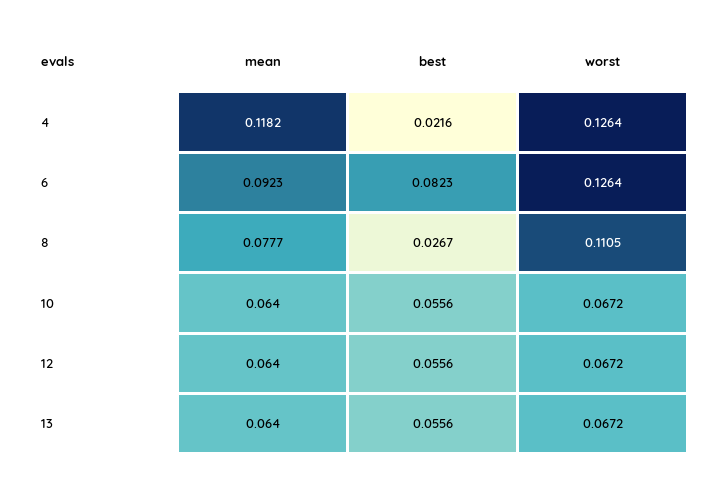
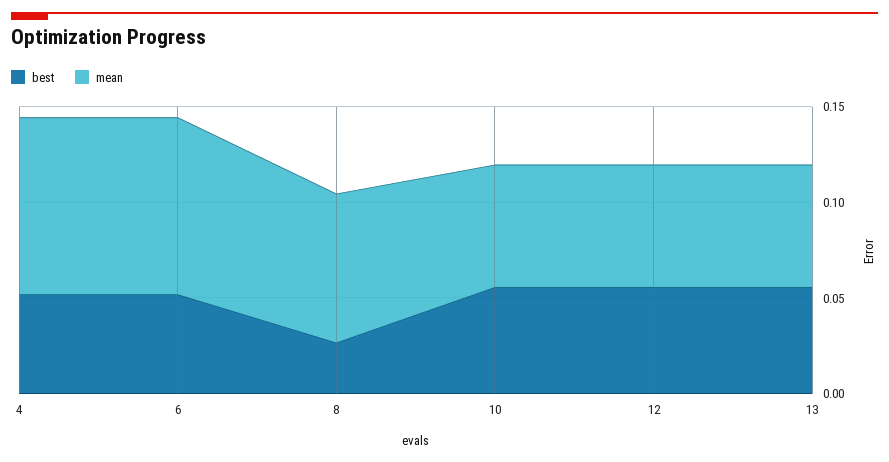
mean, 4: 0.1182 -> 0.09
best, 4: 0.0216 -> 0.05
worst, 4: 0.1264 -> none
best, 6: 0.0823 -> 0.05
worst, 6: 0.1264 -> none
worst, 8: 0.1105 -> none
worst, 10: 0.0672 -> none
worst, 12: 0.0672 -> none
worst, 13: 0.0672 -> none

